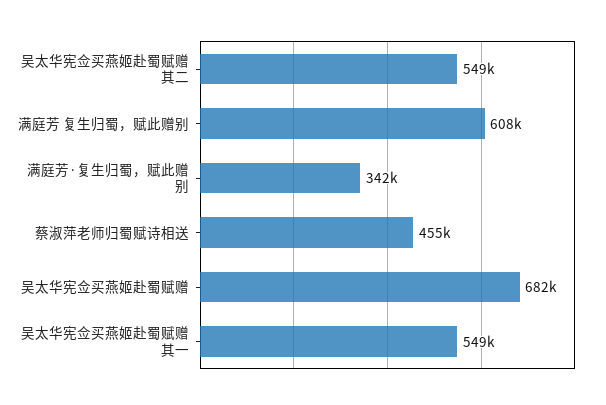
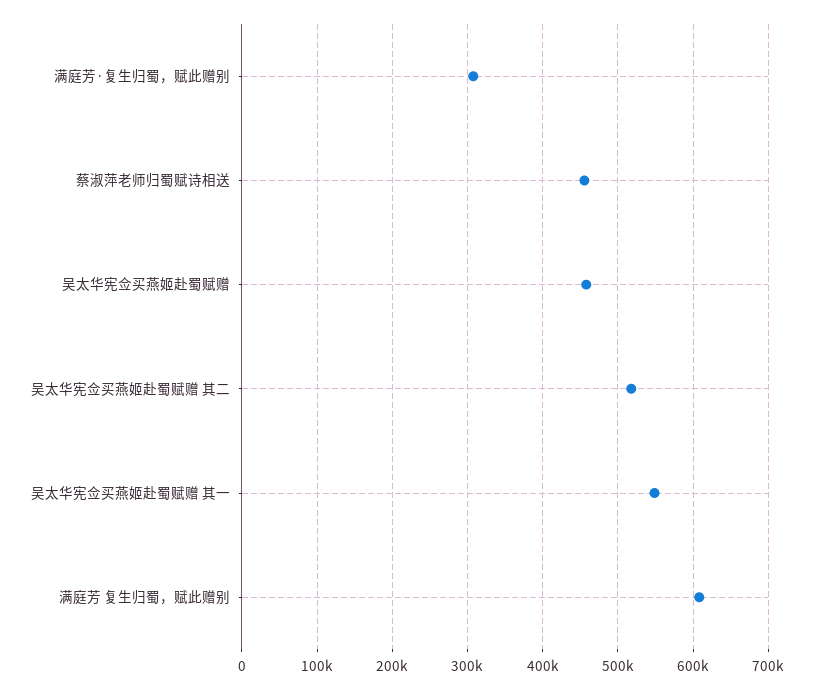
吴太华宪佥买燕姬赴蜀赋赠 其二: 549000 -> 520000
满庭芳·复生归蜀，赋此赠别: 342000 -> 310000
吴太华宪佥买燕姬赴蜀赋赠: 682000 -> 460000

